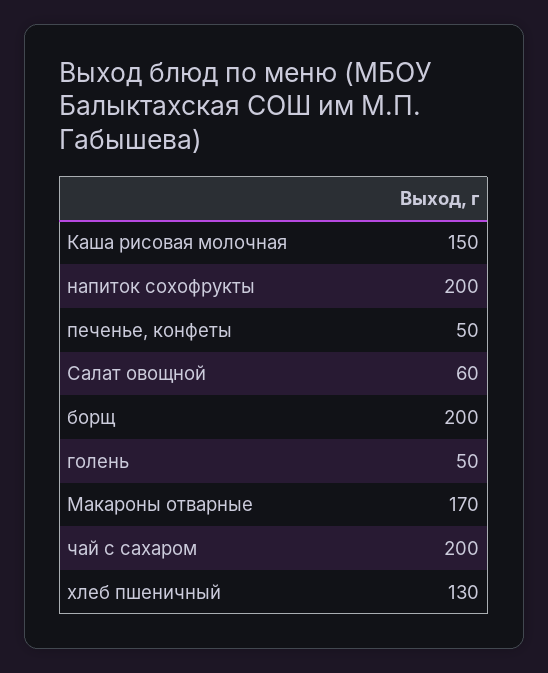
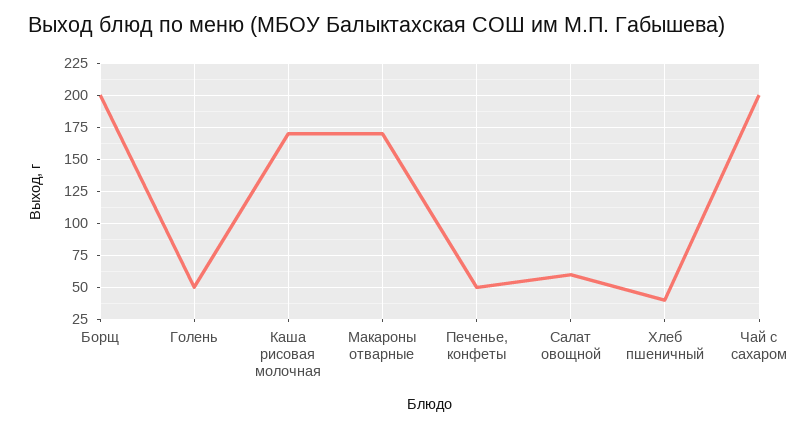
Каша рисовая молочная: 150 -> 170
напиток сохофрукты: 200 -> none
хлеб пшеничный: 130 -> 40

